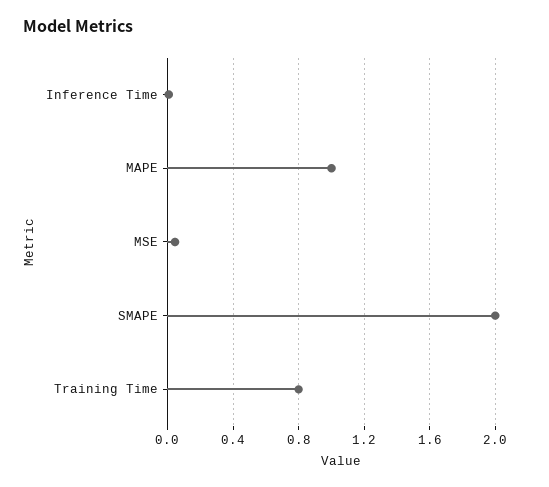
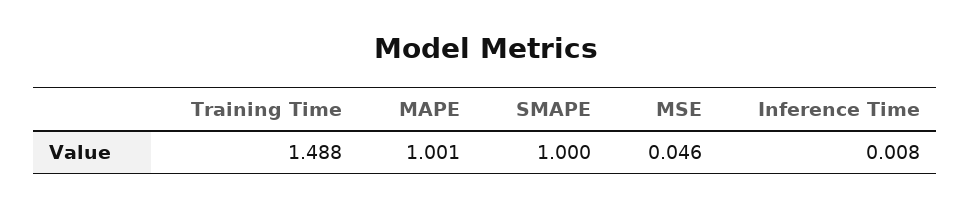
SMAPE: 2 -> 1
Training Time: 0.8 -> 1.488

